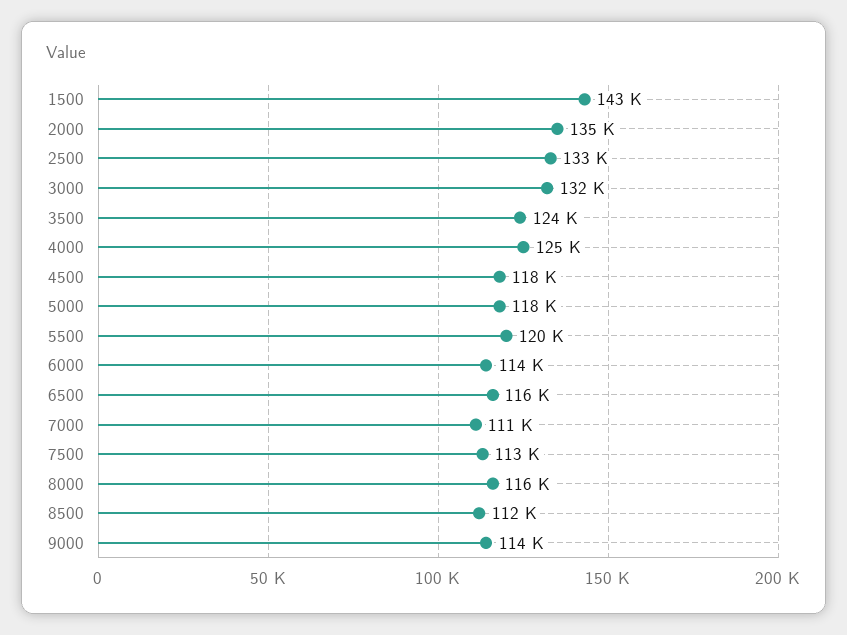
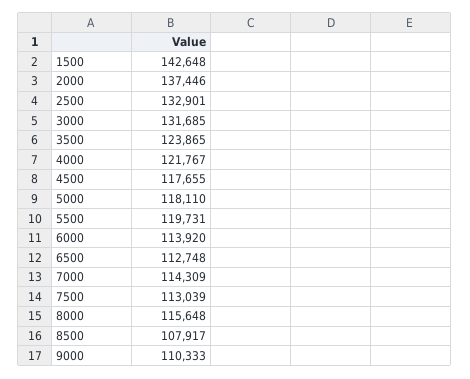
2000: 135000 -> 137446
4000: 125000 -> 121767
6500: 116000 -> 112748
7000: 111000 -> 114309
8500: 112000 -> 107917
9000: 114000 -> 110333

